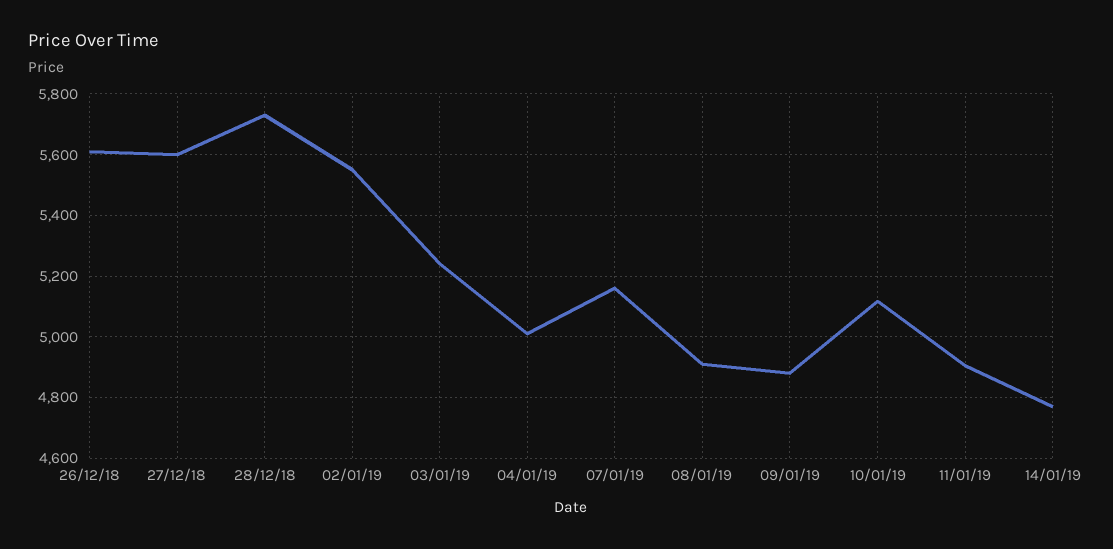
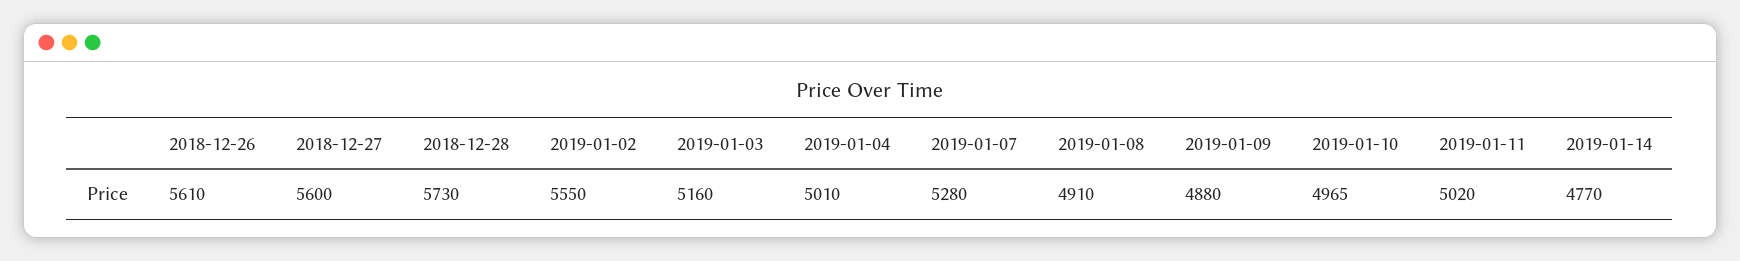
03/01/19: 5240 -> 5160
07/01/19: 5160 -> 5280
10/01/19: 5120 -> 4965
11/01/19: 4900 -> 5020

